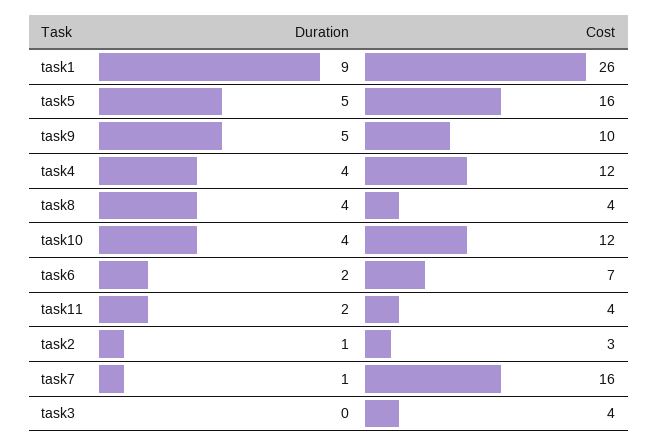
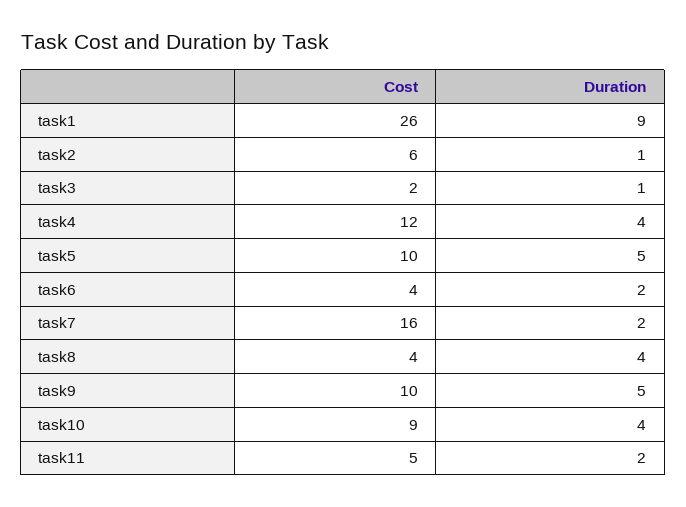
Cost, task5: 16 -> 10
Cost, task10: 12 -> 9
Cost, task6: 7 -> 4
Cost, task11: 4 -> 5
Cost, task2: 3 -> 6
Duration, task7: 1 -> 2
Duration, task3: 0 -> 1
Cost, task3: 4 -> 2

